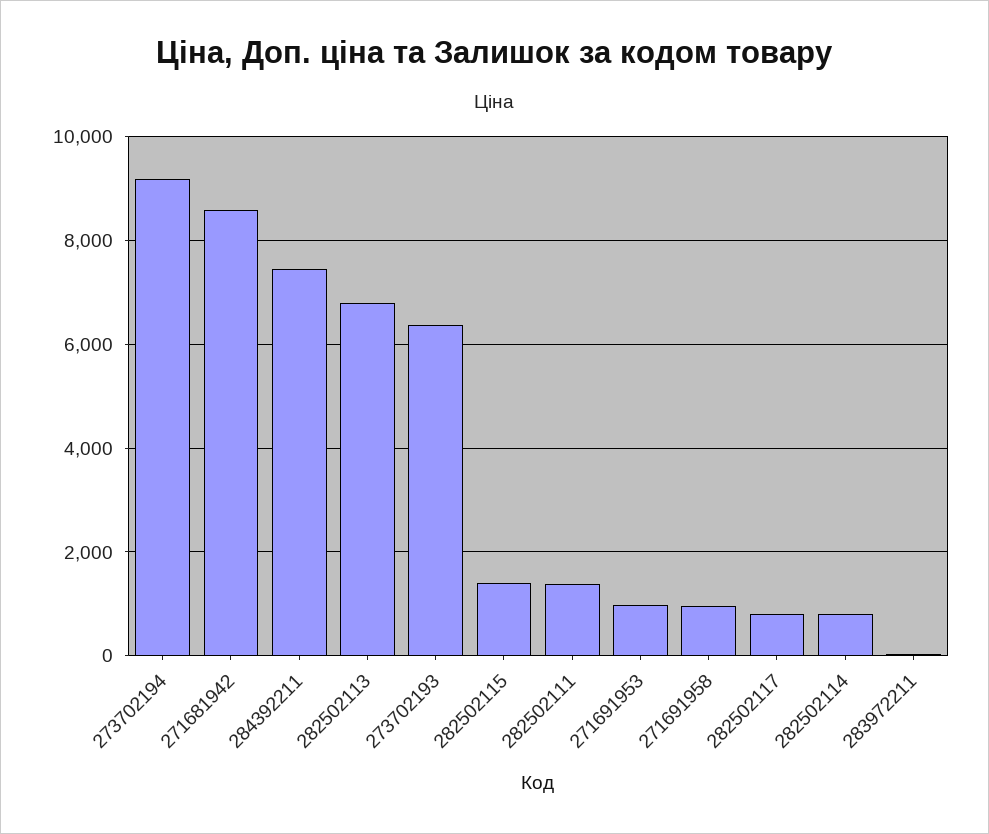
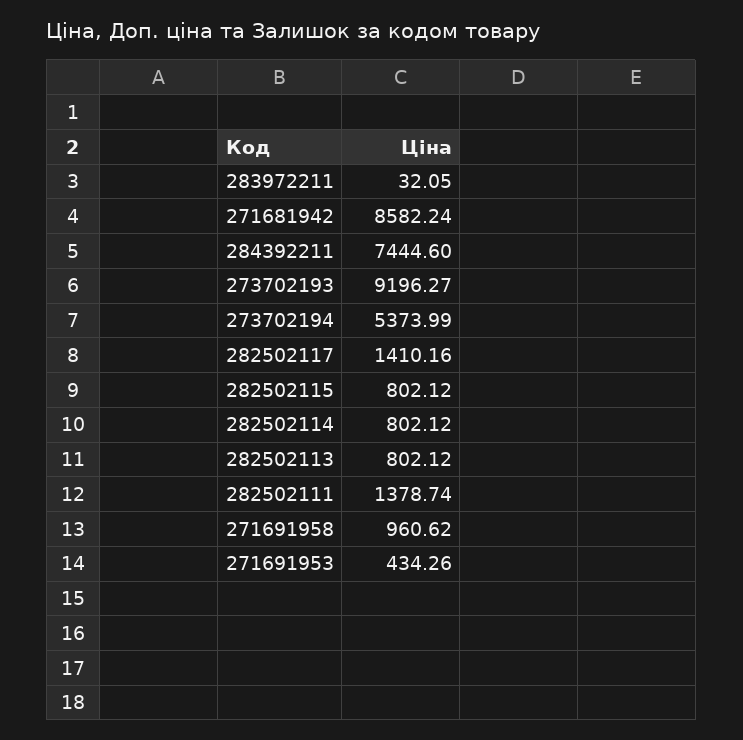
273702194: 9200 -> 5373.99
282502113: 6800 -> 802.12
273702193: 6400 -> 9196.27
282502115: 1400 -> 802.12
271691953: 1000 -> 434.26
282502117: 800 -> 1410.16

